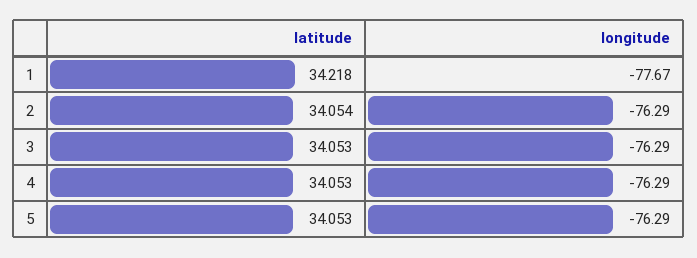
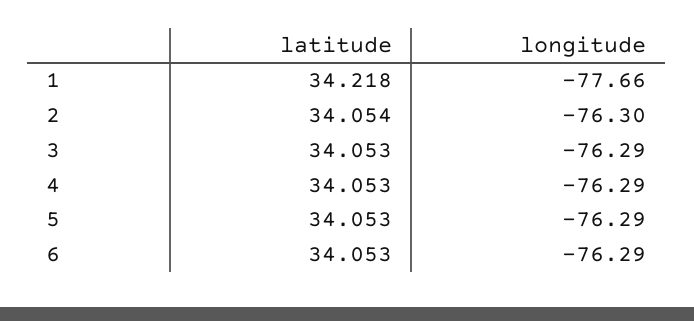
longitude, 1: -77.67 -> -77.66
longitude, 2: -76.29 -> -76.3
latitude, 6: none -> 34.053
longitude, 6: none -> -76.29

